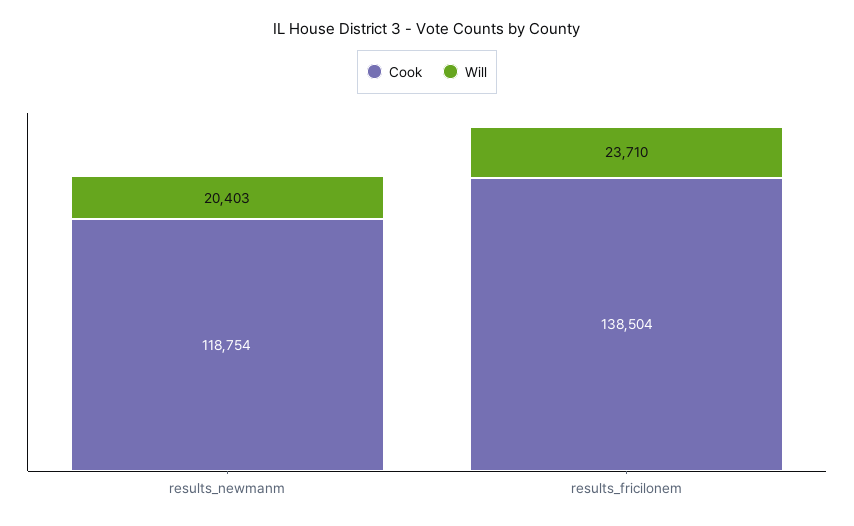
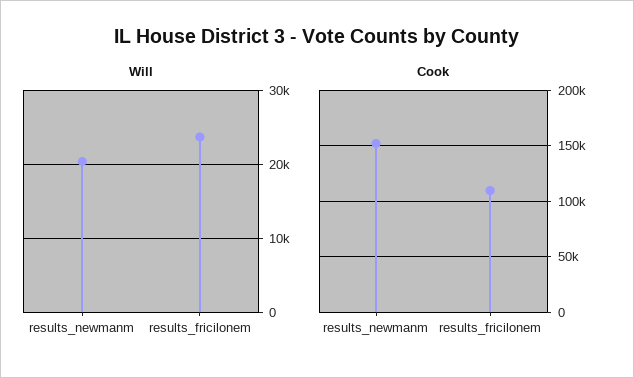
Cook, results_newmanm: 118754 -> 150000
Cook, results_fricilonem: 138504 -> 110000

